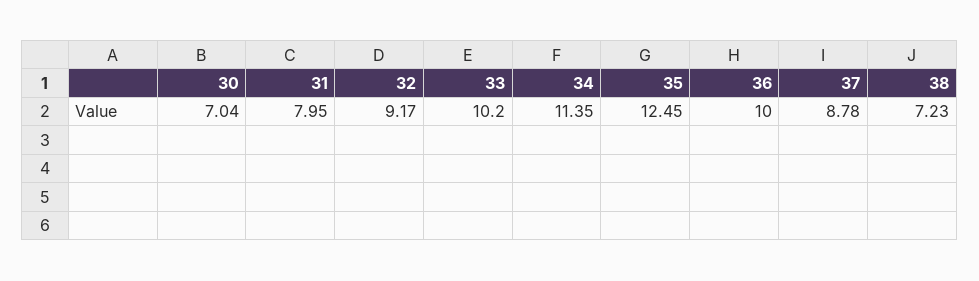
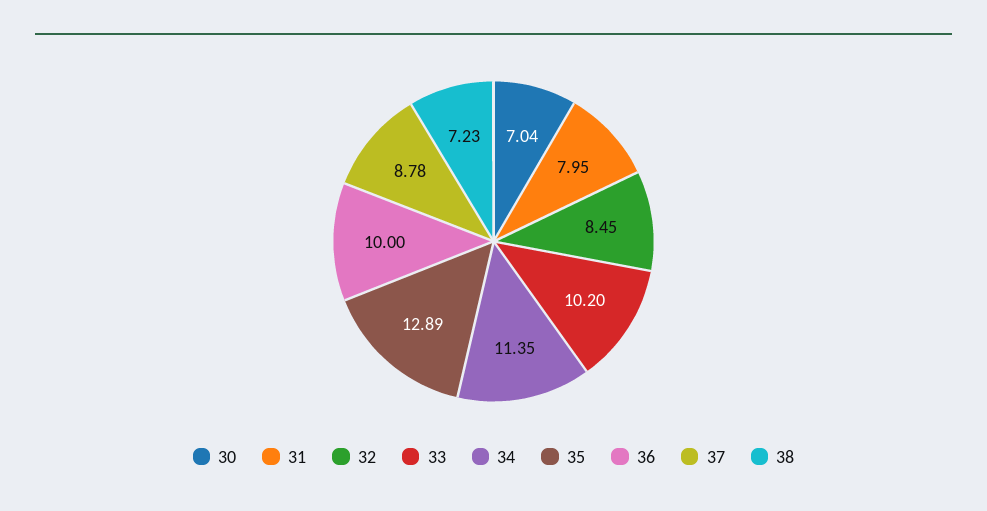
32: 9.17 -> 8.45
35: 12.45 -> 12.89

